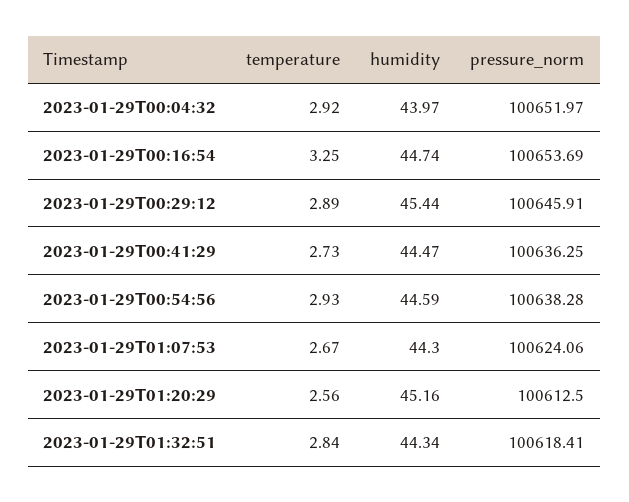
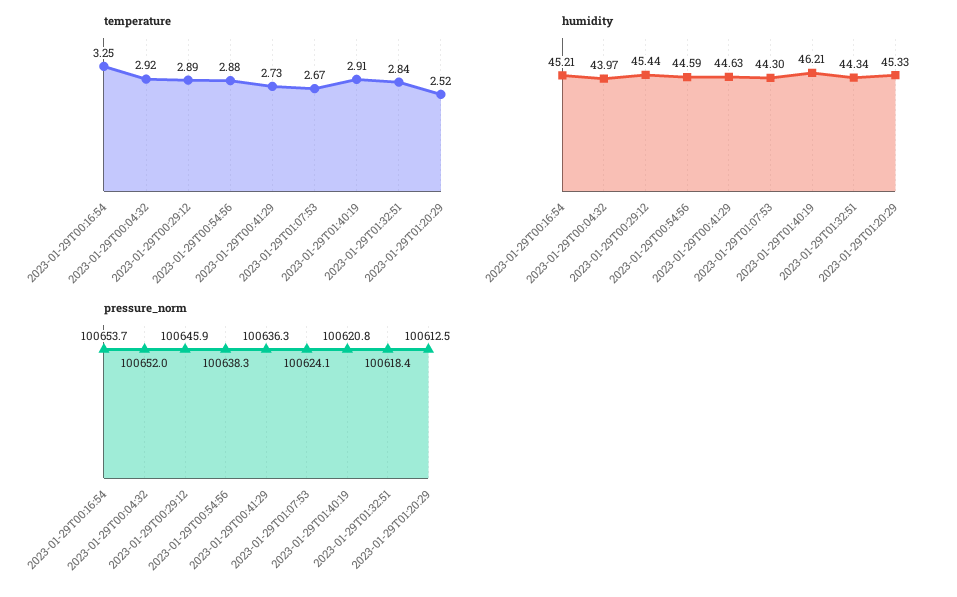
humidity, 2023-01-29T00:16:54: 44.74 -> 45.21
humidity, 2023-01-29T00:41:29: 44.47 -> 44.63
temperature, 2023-01-29T00:54:56: 2.93 -> 2.88
temperature, 2023-01-29T01:20:29: 2.56 -> 2.52
humidity, 2023-01-29T01:20:29: 45.16 -> 45.33
temperature, 2023-01-29T01:40:19: none -> 2.91
humidity, 2023-01-29T01:40:19: none -> 46.21
pressure_norm, 2023-01-29T01:40:19: none -> 100620.8

